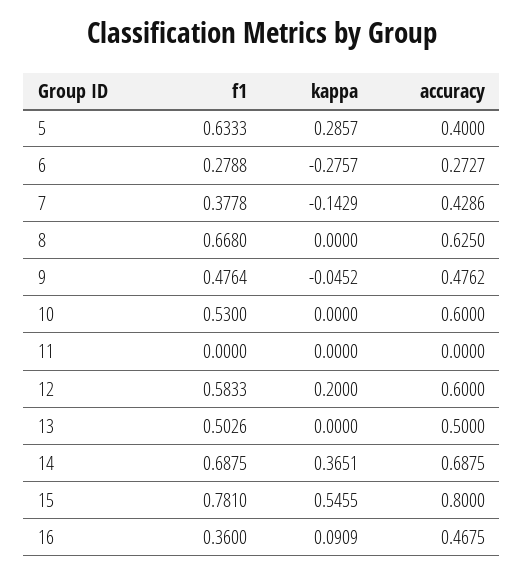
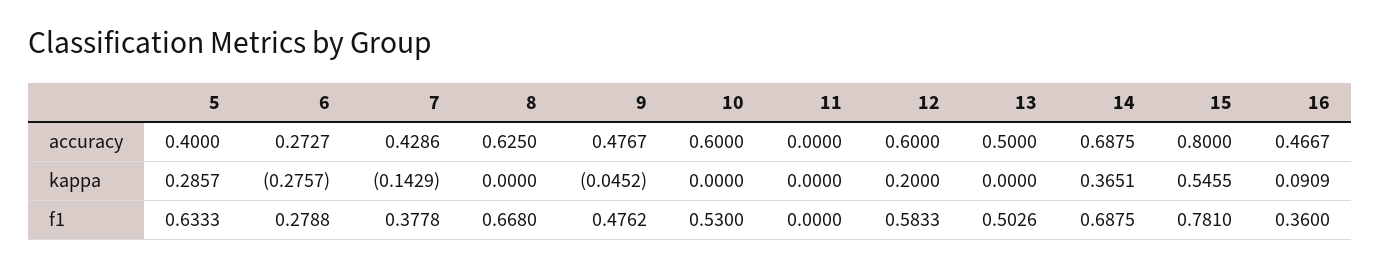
f1, 9: 0.4764 -> 0.4762
accuracy, 9: 0.4762 -> 0.4767
accuracy, 16: 0.4675 -> 0.4667

